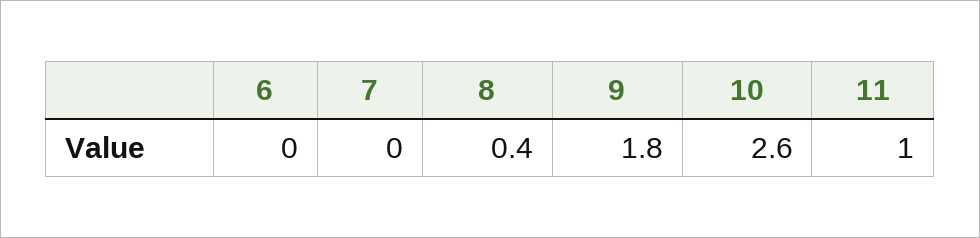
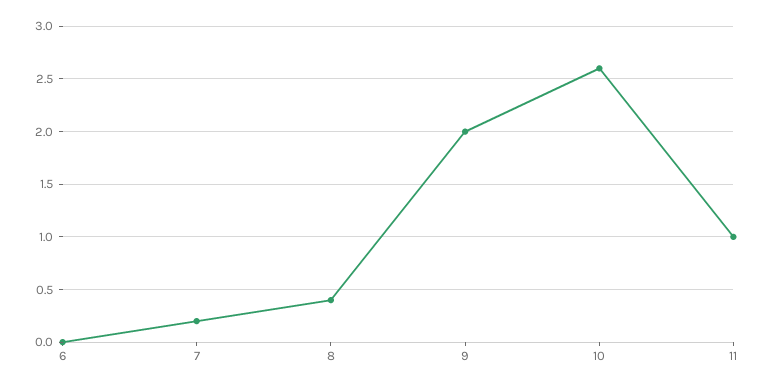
7: 0 -> 0.2
9: 1.8 -> 2

